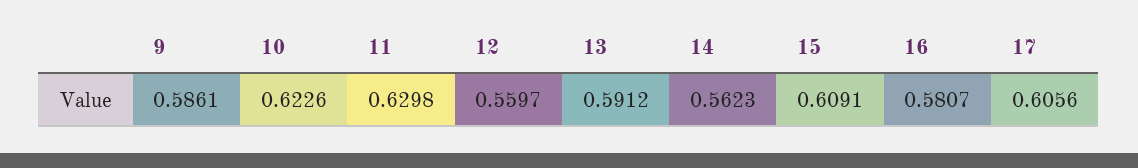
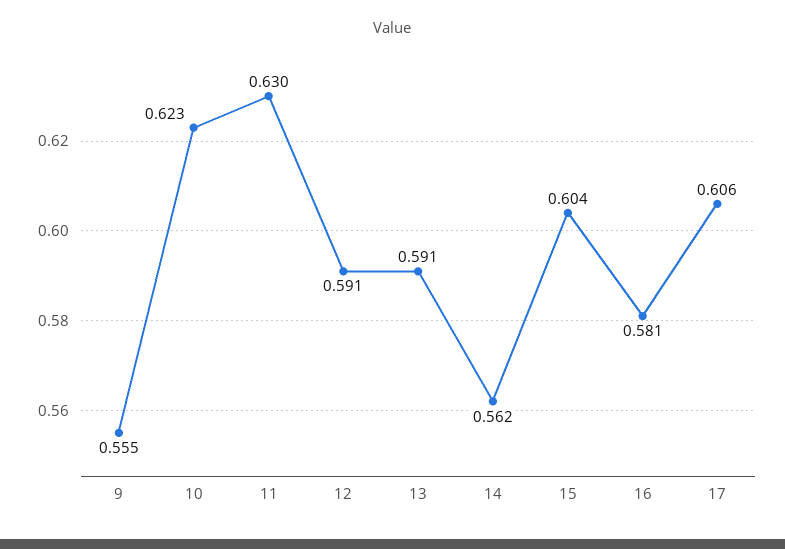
9: 0.5861 -> 0.555
12: 0.5597 -> 0.591
15: 0.6091 -> 0.604

